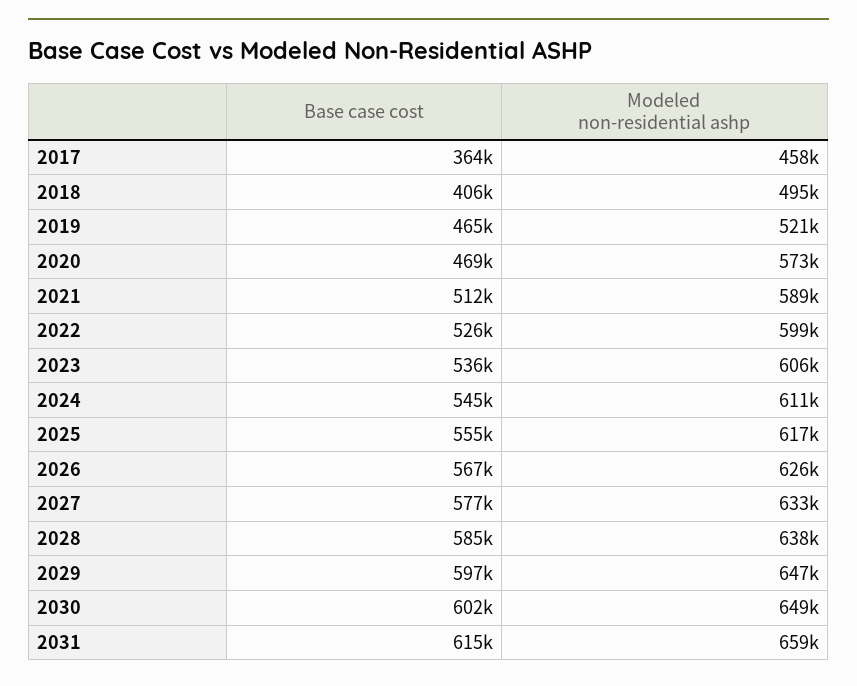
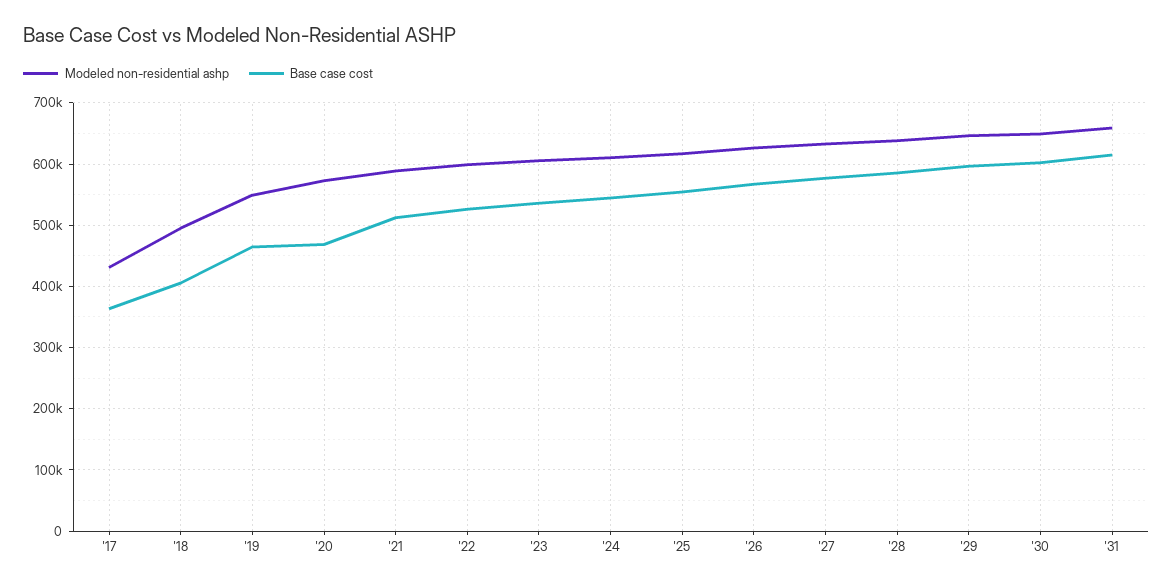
Modeled non-residential ashp, 2017: 458000 -> 430000
Modeled non-residential ashp, 2019: 521000 -> 550000

